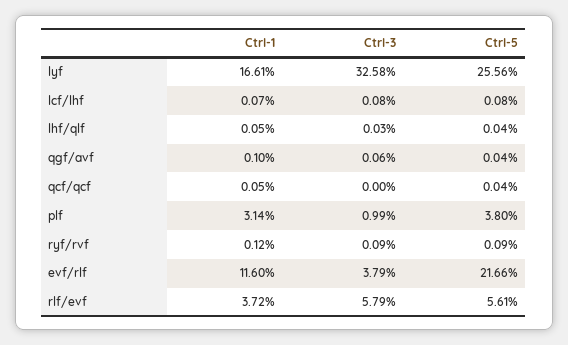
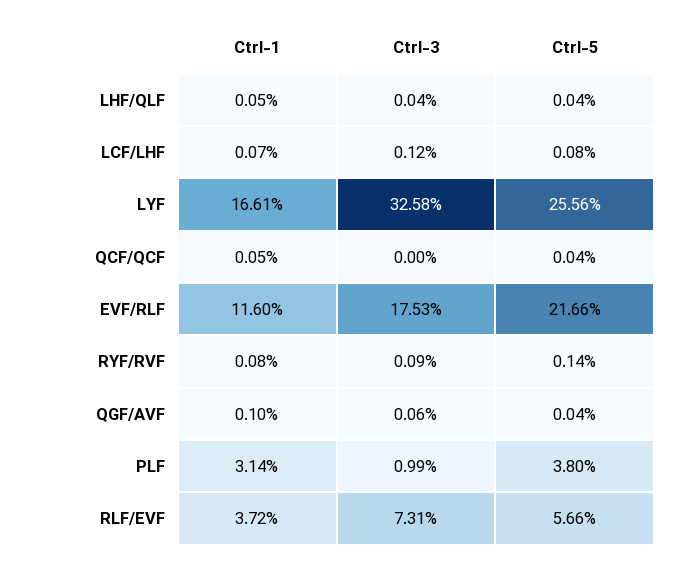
Ctrl-3, lcf/lhf: 0.08 -> 0.12
Ctrl-3, lhf/qlf: 0.03 -> 0.04
Ctrl-1, ryf/rvf: 0.12 -> 0.08
Ctrl-5, ryf/rvf: 0.09 -> 0.14
Ctrl-3, evf/rlf: 3.79 -> 17.53
Ctrl-3, rlf/evf: 5.79 -> 7.31
Ctrl-5, rlf/evf: 5.61 -> 5.66

